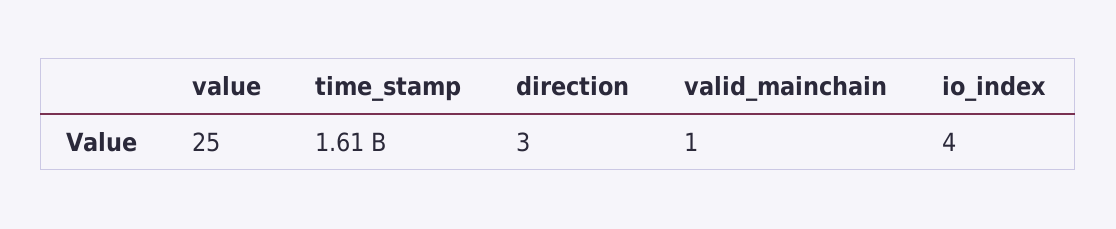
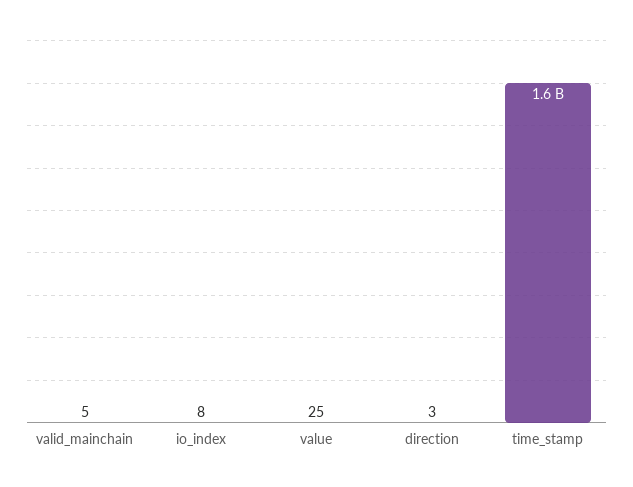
valid_mainchain: 1 -> 5
io_index: 4 -> 8

